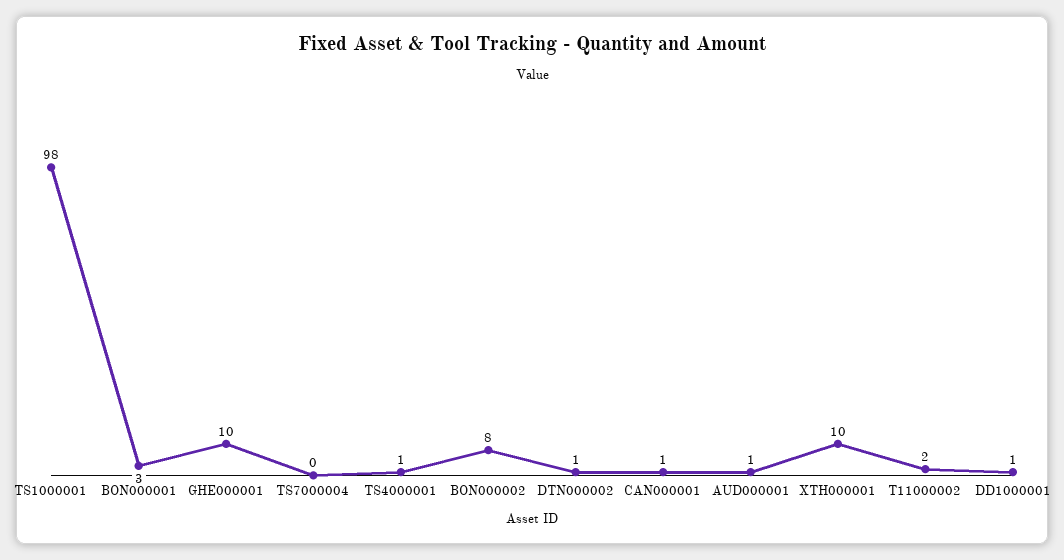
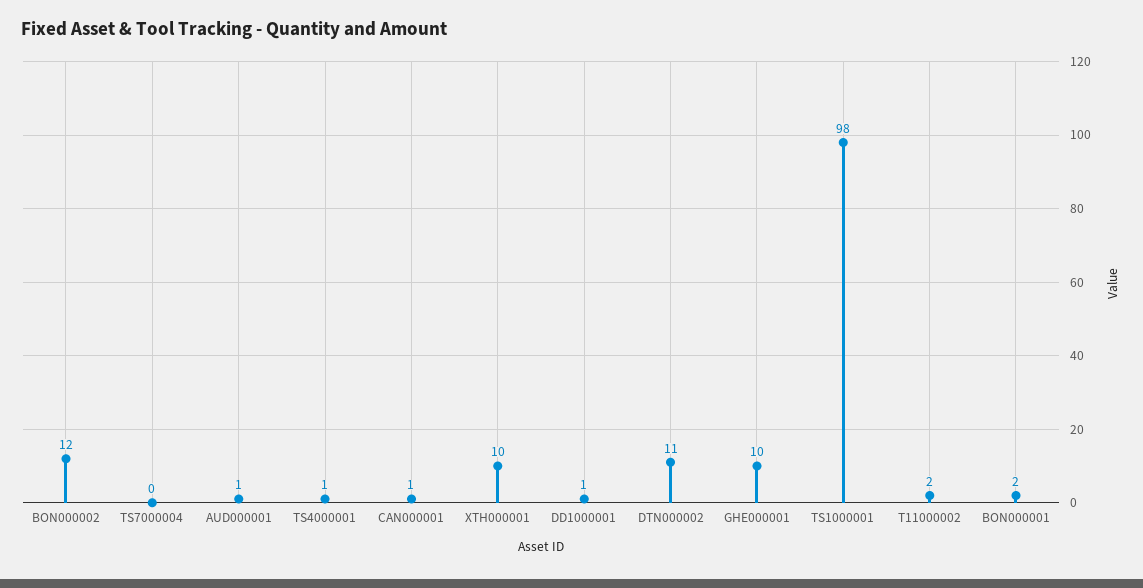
BON000001: 3 -> 2
BON000002: 8 -> 12
DTN000002: 1 -> 11

